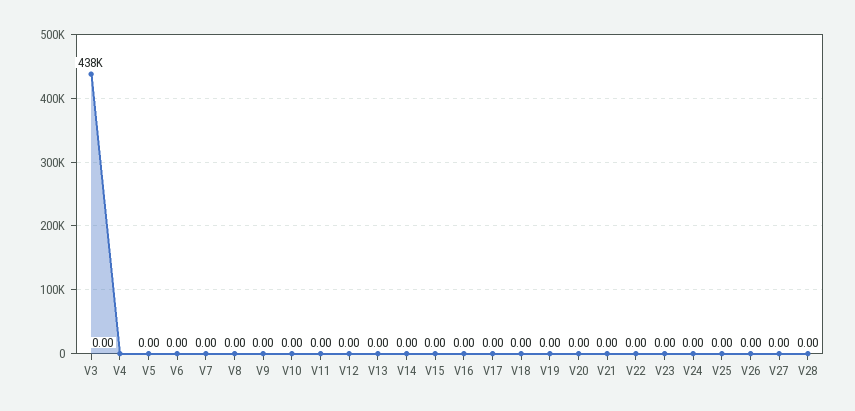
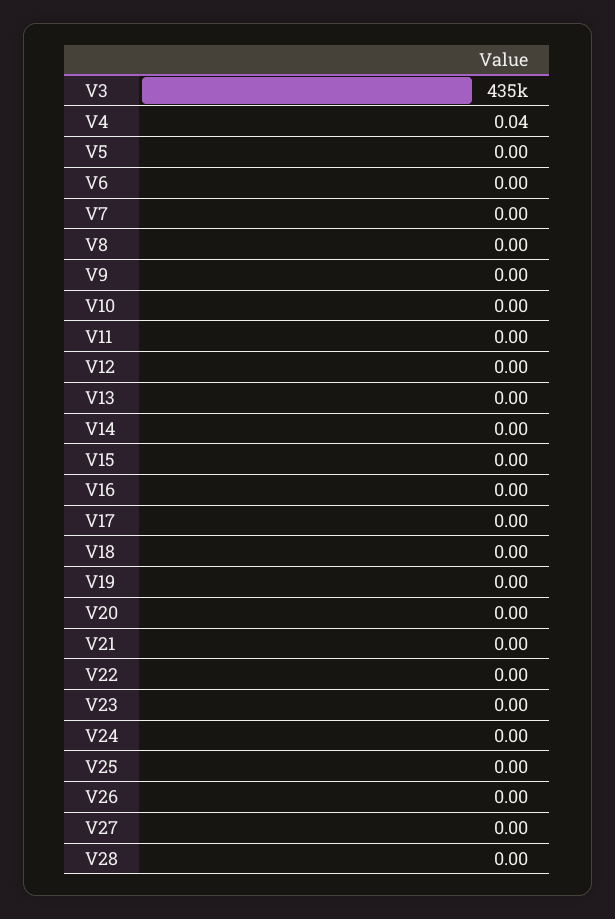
V3: 438000 -> 435000
V4: 0 -> 0.04

